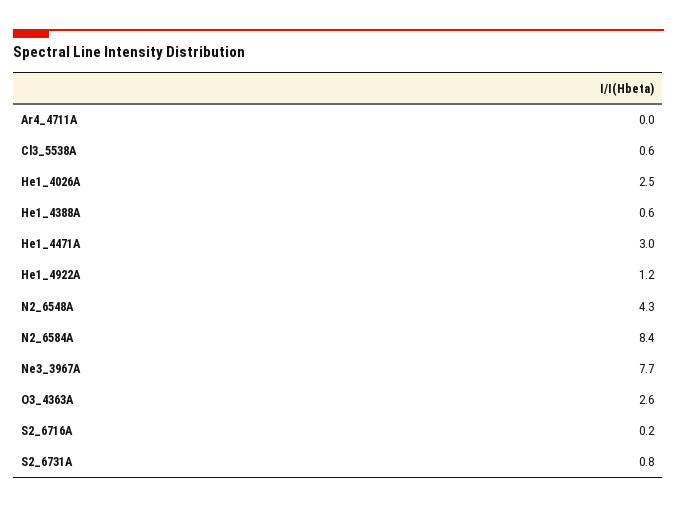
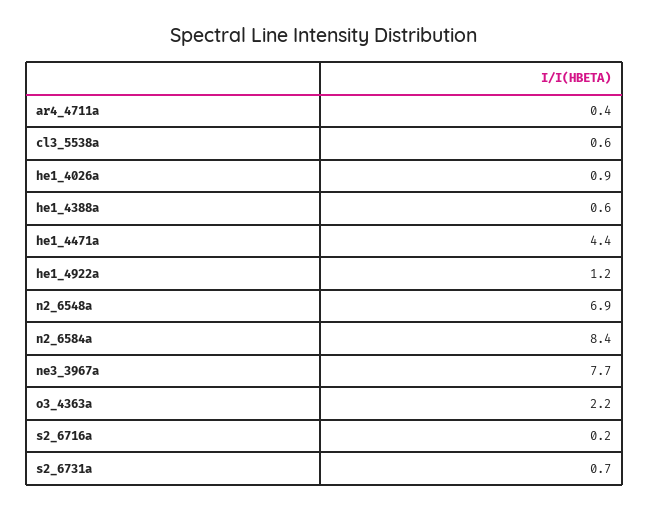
Ar4_4711A: 0 -> 0.4
He1_4026A: 2.5 -> 0.9
He1_4471A: 3 -> 4.4
N2_6548A: 4.3 -> 6.9
O3_4363A: 2.6 -> 2.2
S2_6731A: 0.8 -> 0.7

